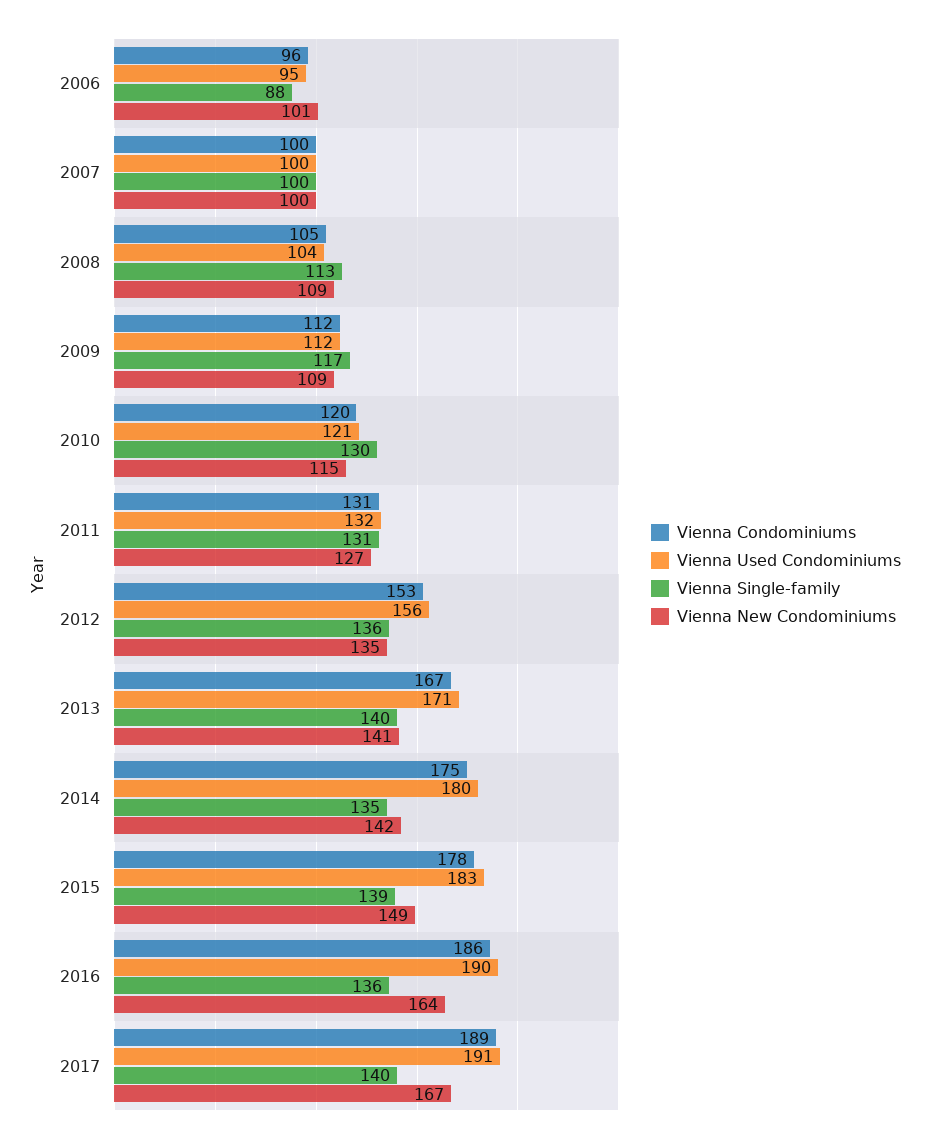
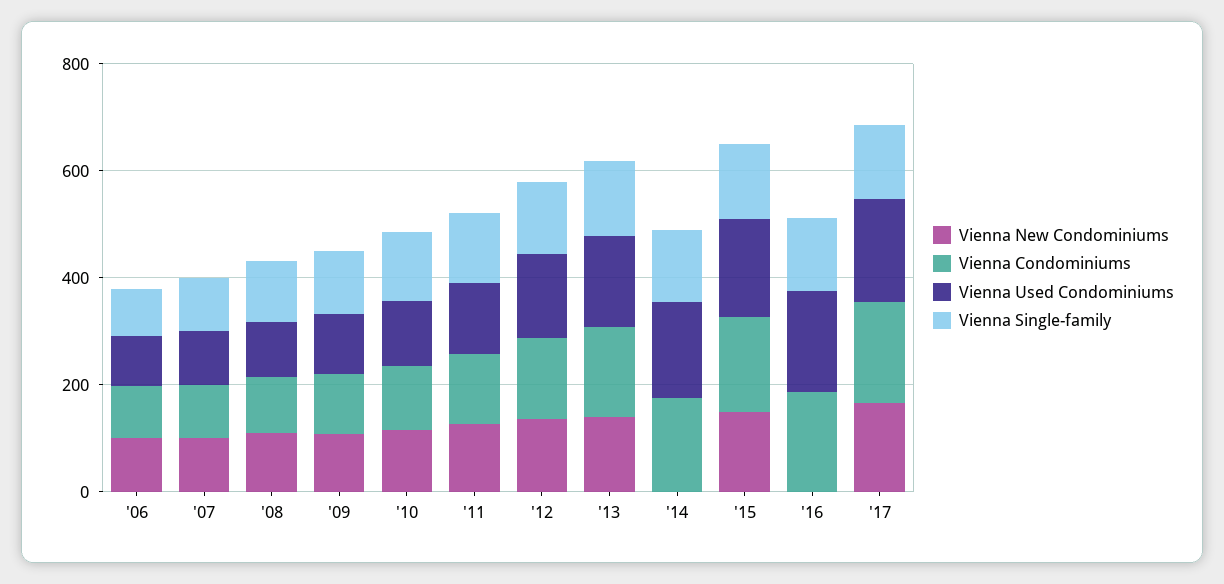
Vienna New Condominiums, 2014: 142 -> 0
Vienna New Condominiums, 2016: 164 -> 0

